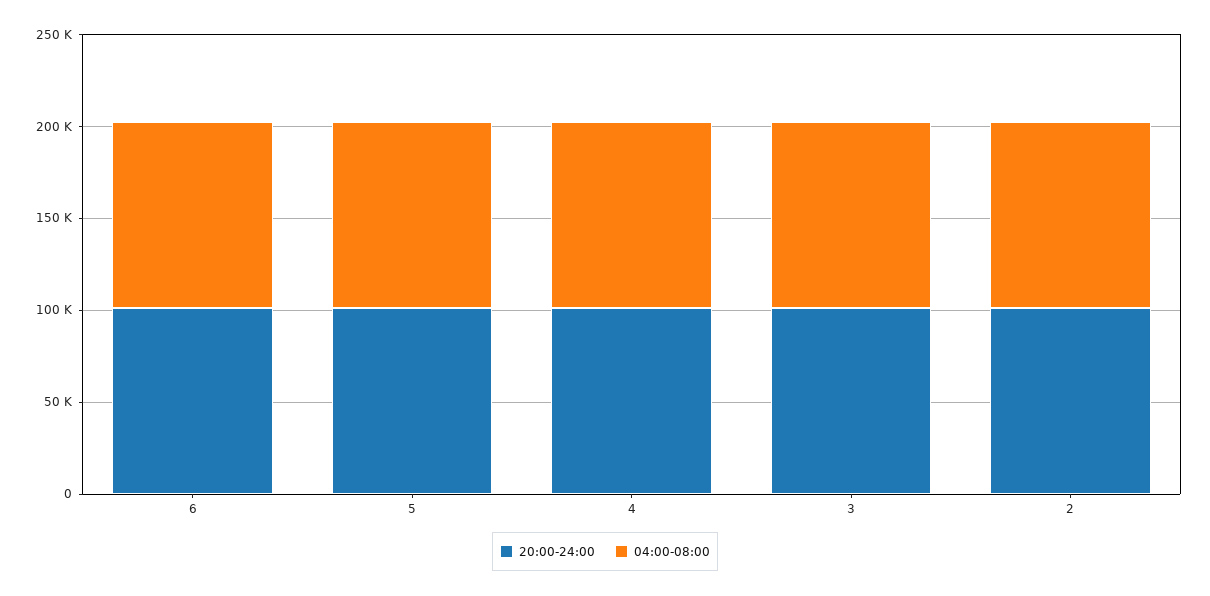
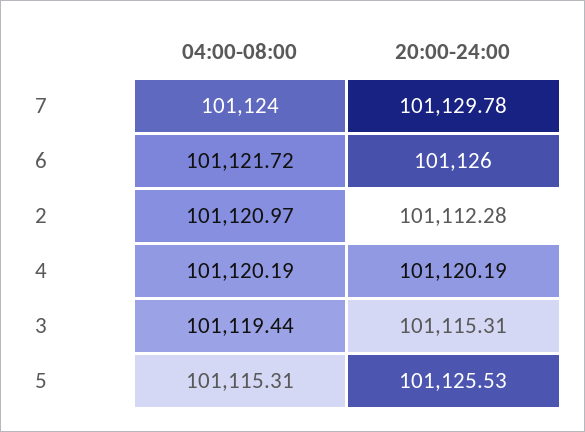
04:00-08:00, 7: none -> 101124
20:00-24:00, 7: none -> 101129.78

